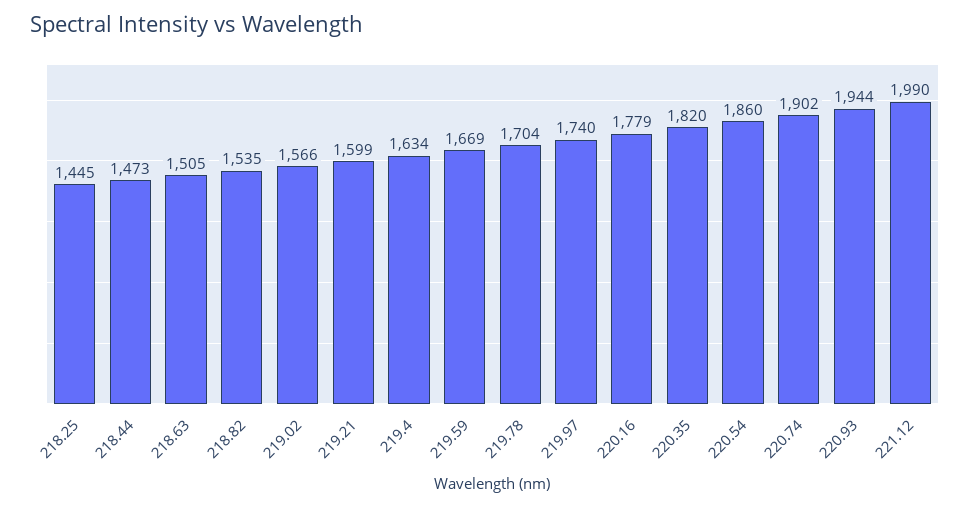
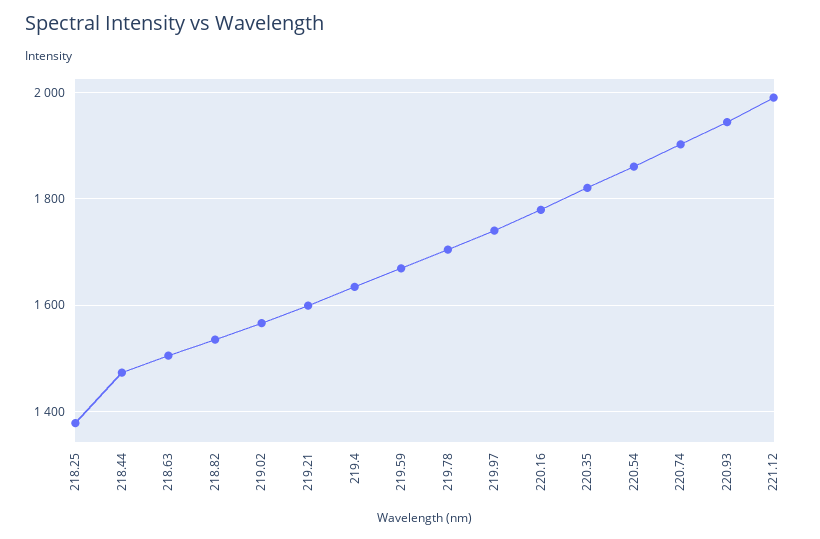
218.25: 1445 -> 1380

